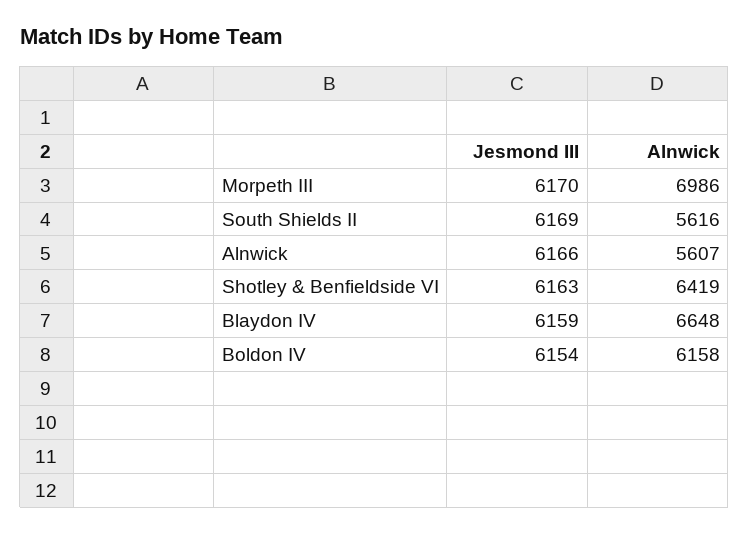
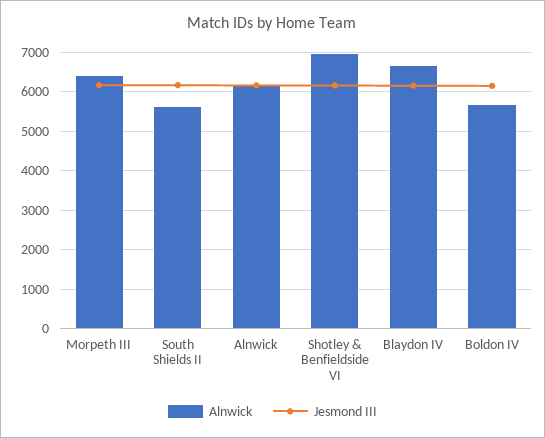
Alnwick, Morpeth III: 6986 -> 6400
Alnwick, Alnwick: 5607 -> 6200
Alnwick, Shotley & Benfieldside VI: 6419 -> 7000
Alnwick, Boldon IV: 6158 -> 5600

